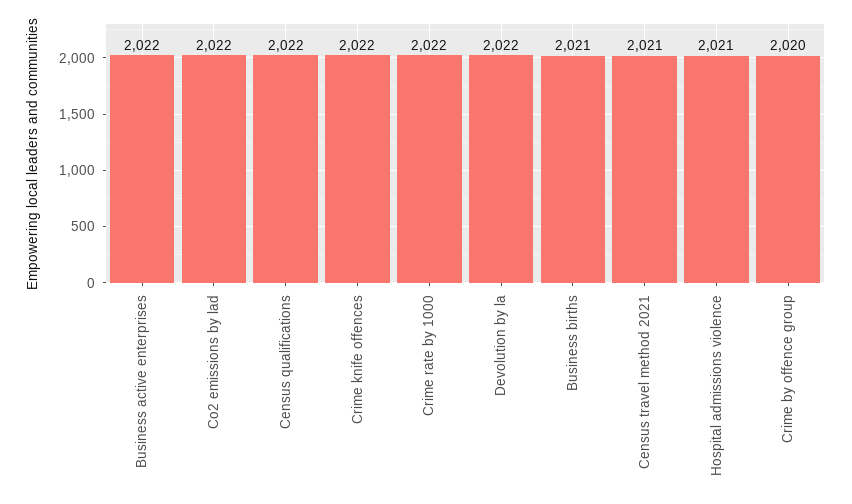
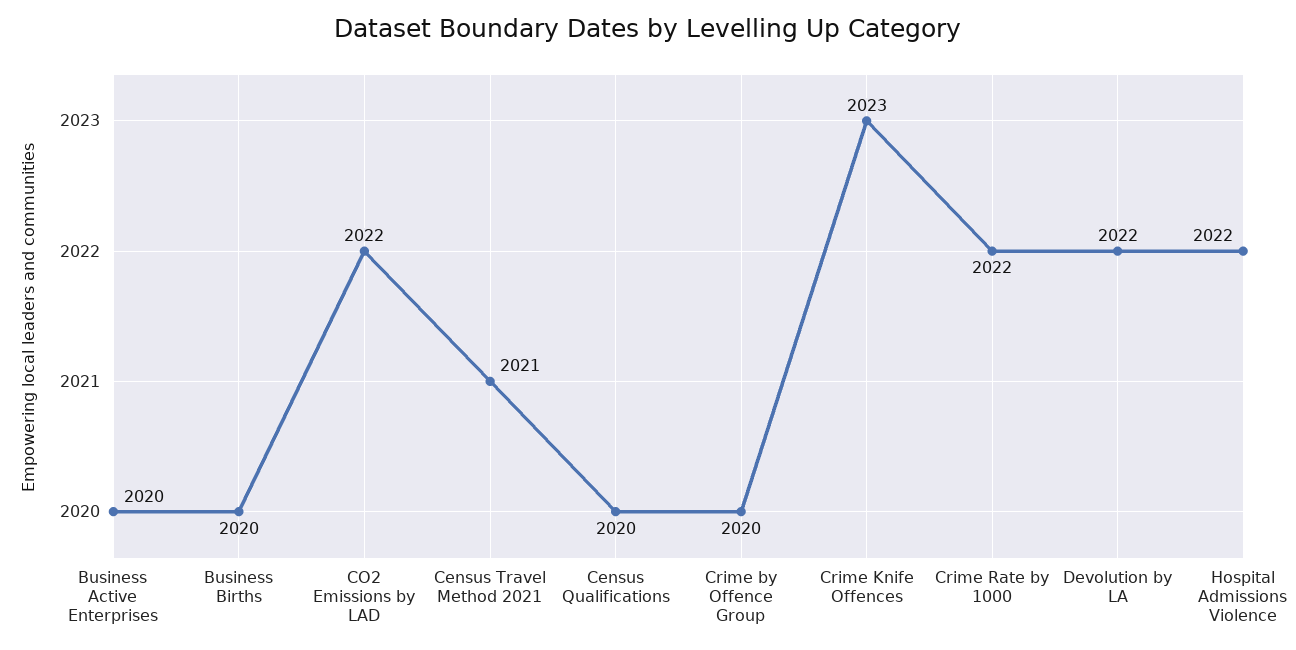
Business active enterprises: 2022 -> 2020
Census qualifications: 2022 -> 2020
Crime knife offences: 2022 -> 2023
Business births: 2021 -> 2020
Hospital admissions violence: 2021 -> 2022

